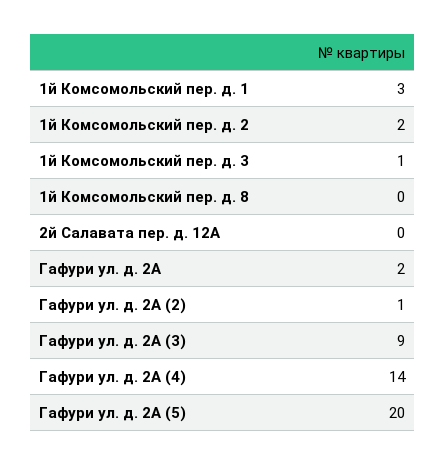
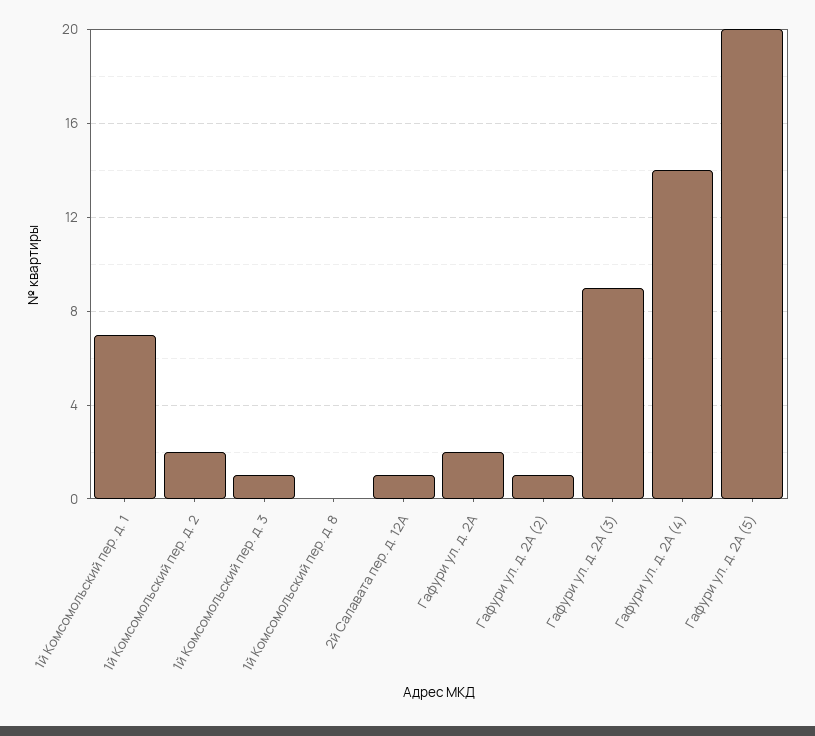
1й Комсомольский пер. д. 1: 3 -> 7
2й Салавата пер. д. 12А: 0 -> 1

